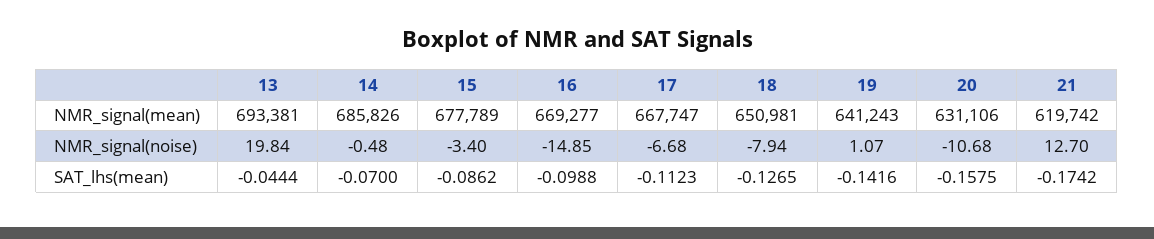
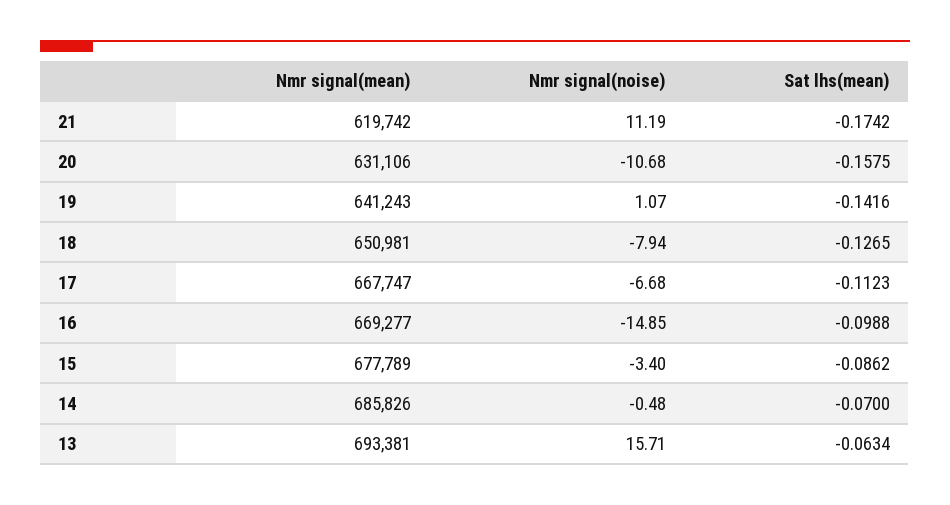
13, NMR_signal(noise): 19.84 -> 15.71
21, NMR_signal(noise): 12.7 -> 11.19
13, SAT_lhs(mean): -0.0444 -> -0.0634

